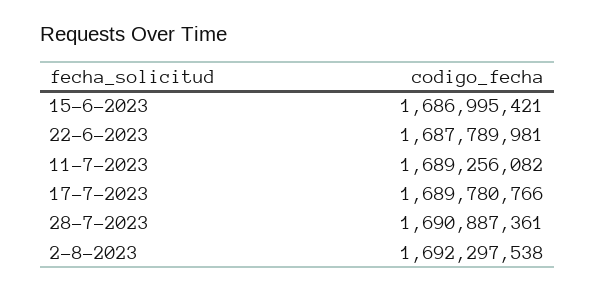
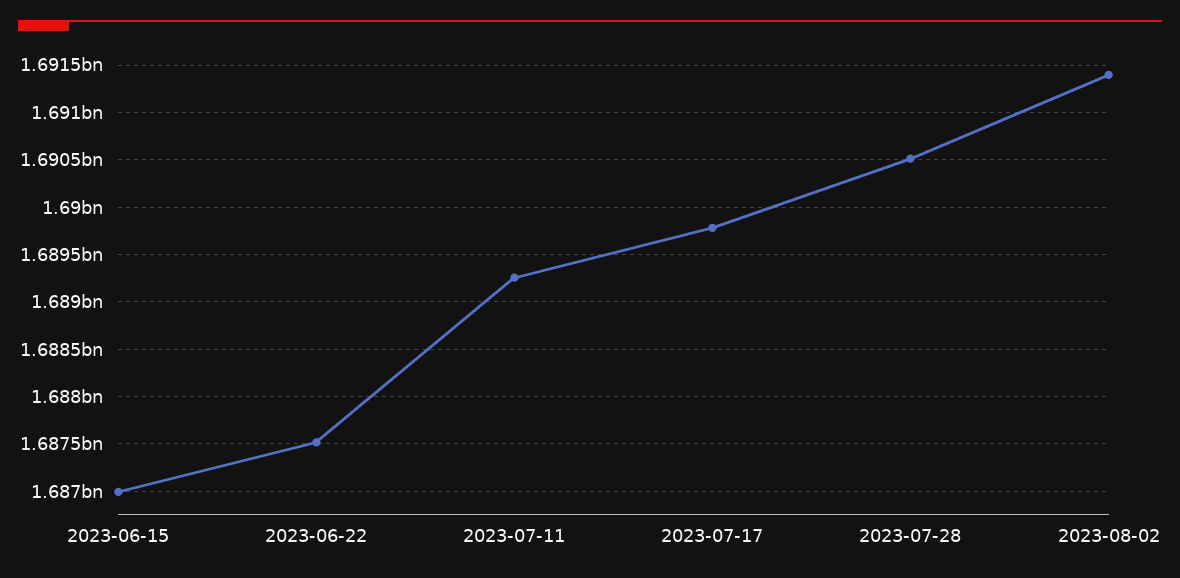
22-6-2023: 1687789981 -> 1687500000
28-7-2023: 1690887361 -> 1690500000
2-8-2023: 1692297538 -> 1691400000

